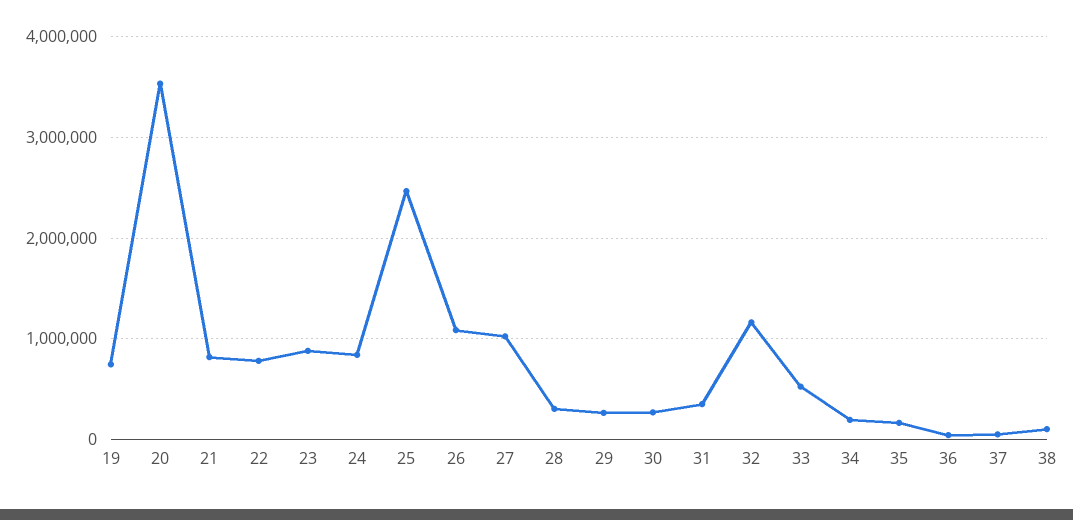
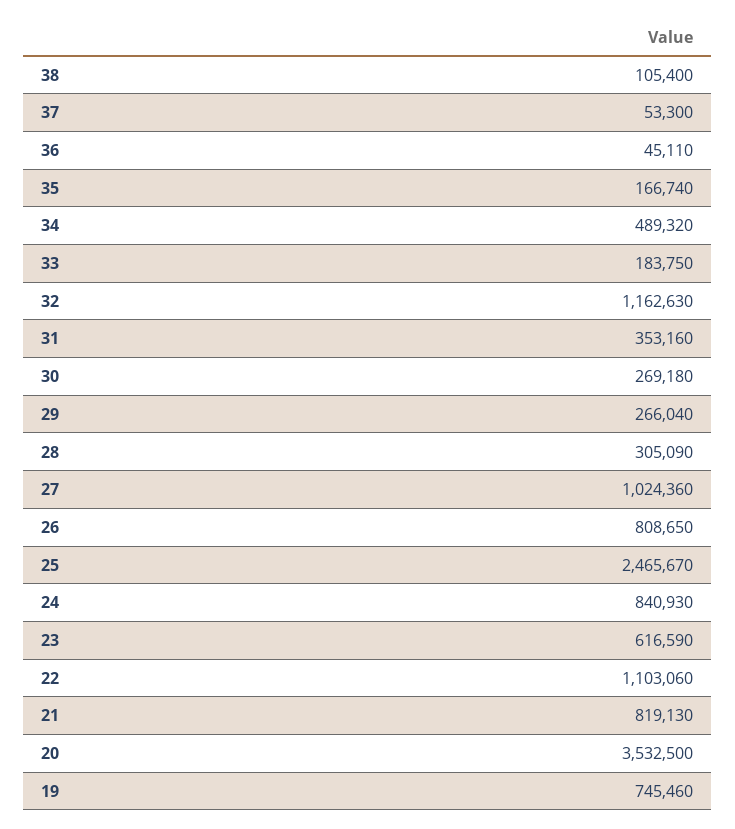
22: 800000 -> 1103060
23: 900000 -> 616590
26: 1100000 -> 808650
33: 500000 -> 183750
34: 200000 -> 489320

